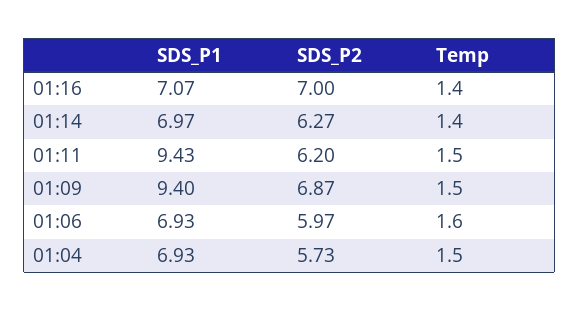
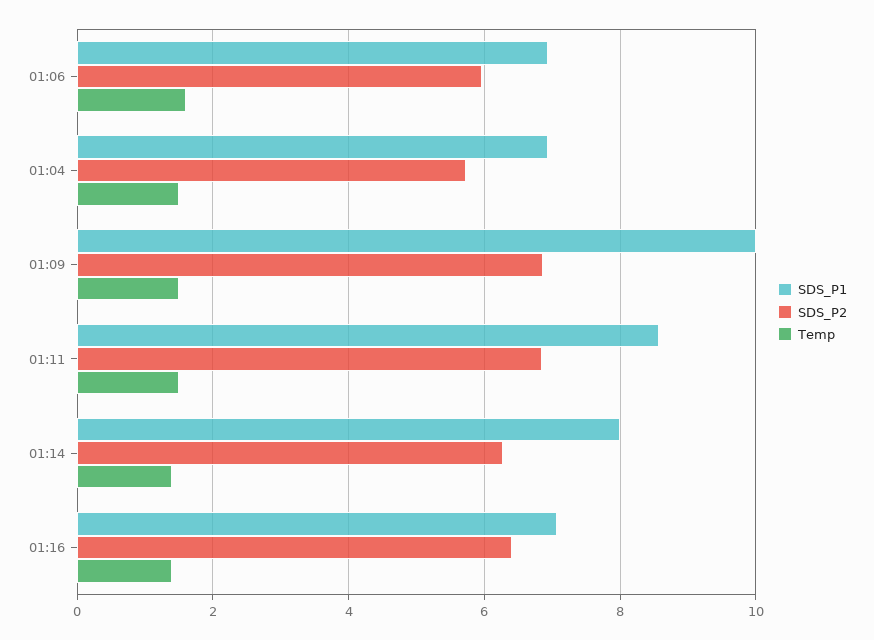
SDS_P2, 01:16: 7 -> 6.4
SDS_P1, 01:14: 6.97 -> 8
SDS_P1, 01:11: 9.43 -> 8.6
SDS_P2, 01:11: 6.2 -> 6.8
SDS_P1, 01:09: 9.4 -> 10

